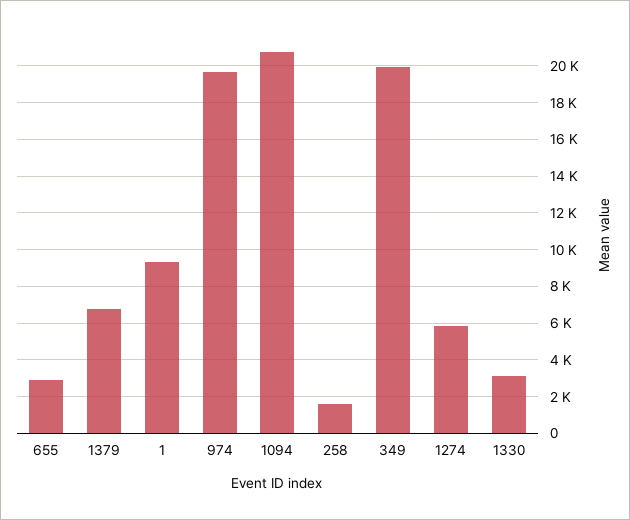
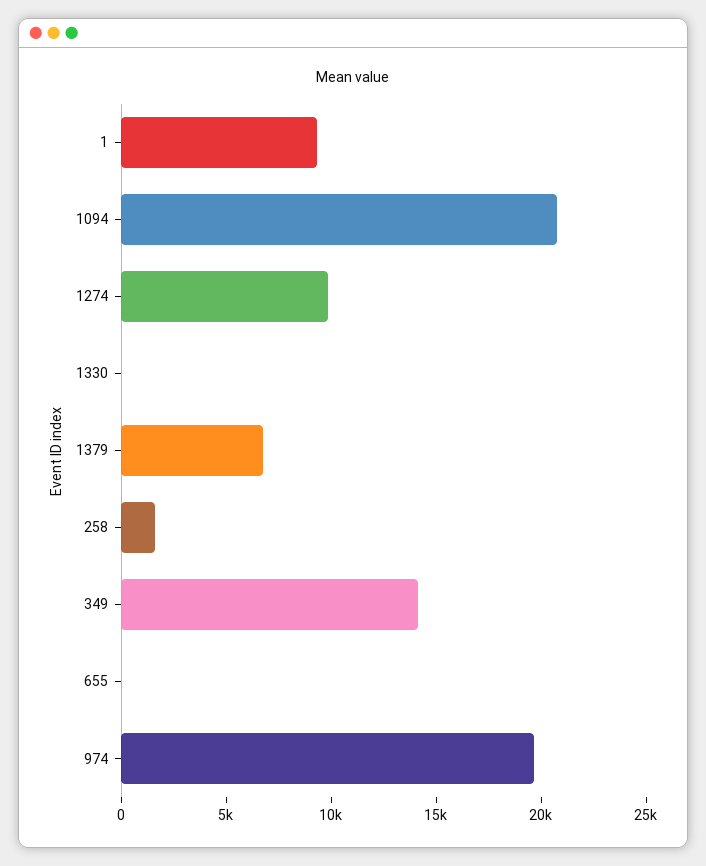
655: 3000 -> 0
349: 20000 -> 14000
1274: 6000 -> 10000
1330: 3000 -> 0

